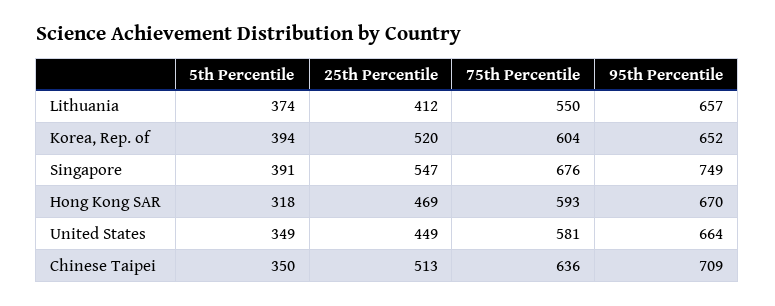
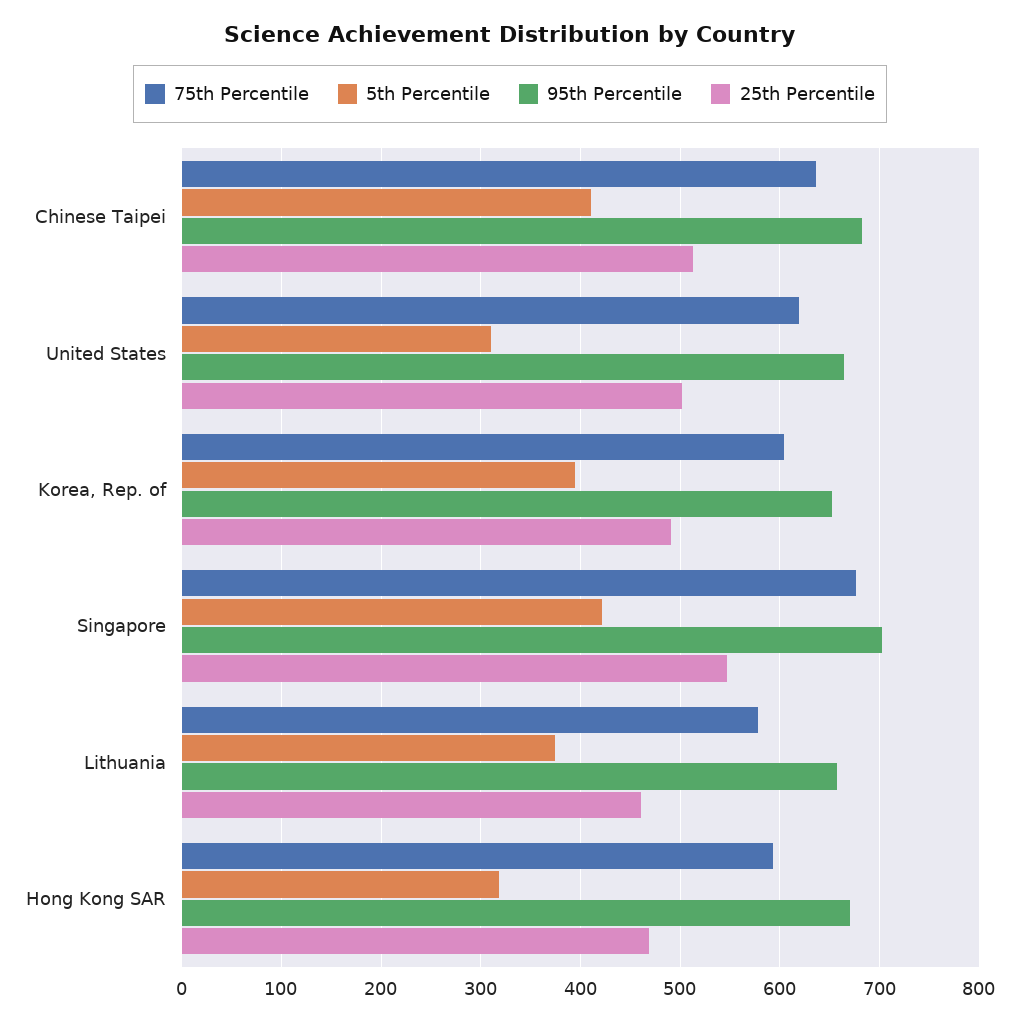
25th Percentile, Lithuania: 412 -> 460
75th Percentile, Lithuania: 550 -> 580
25th Percentile, Korea, Rep. of: 520 -> 490
5th Percentile, Singapore: 391 -> 420
95th Percentile, Singapore: 749 -> 700
5th Percentile, United States: 349 -> 310
25th Percentile, United States: 449 -> 500
75th Percentile, United States: 581 -> 620
5th Percentile, Chinese Taipei: 350 -> 410
95th Percentile, Chinese Taipei: 709 -> 680

